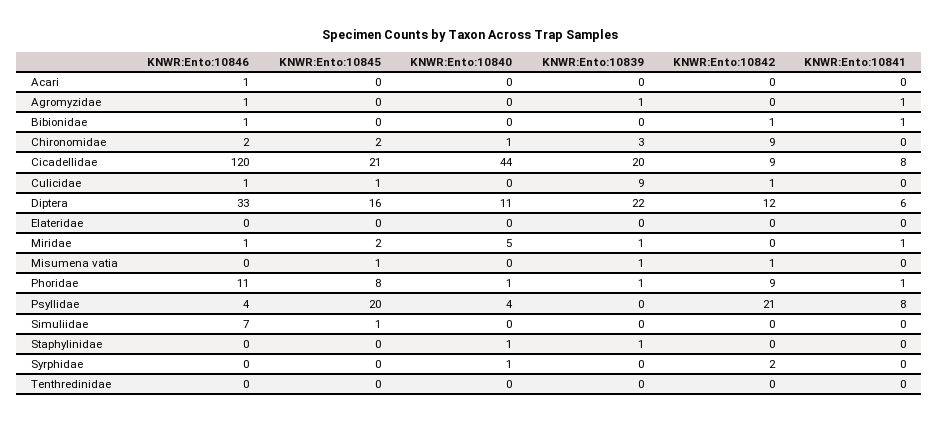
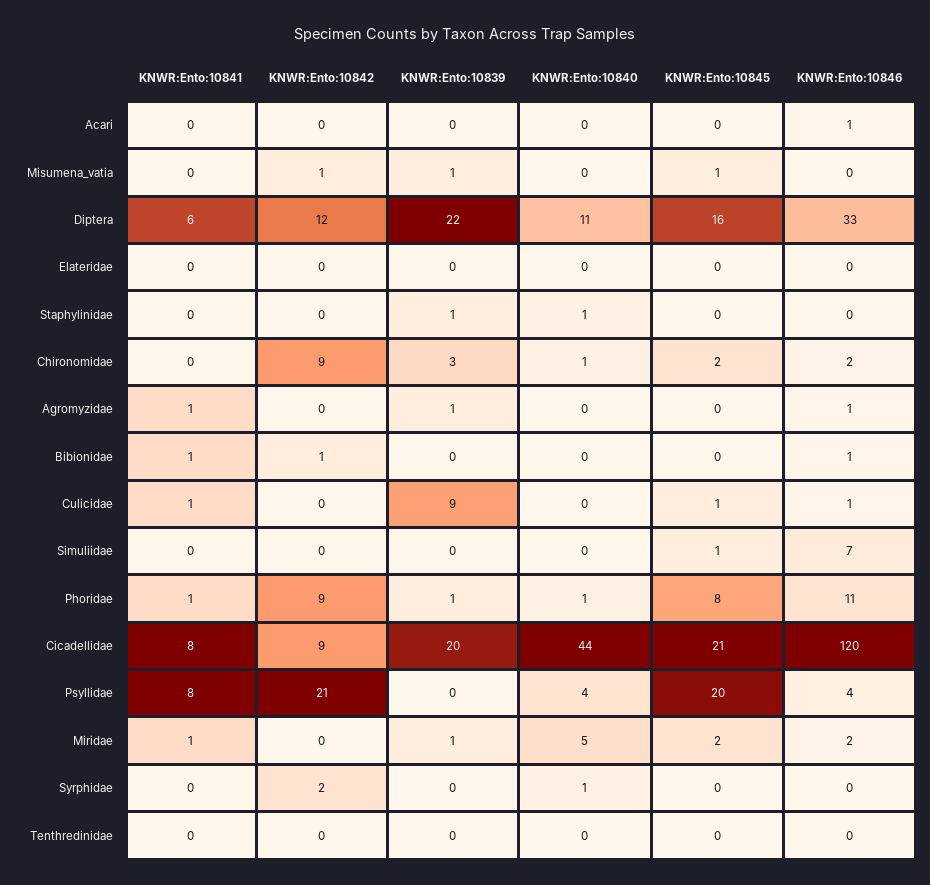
KNWR:Ento:10842, Culicidae: 1 -> 0
KNWR:Ento:10841, Culicidae: 0 -> 1
KNWR:Ento:10846, Miridae: 1 -> 2

